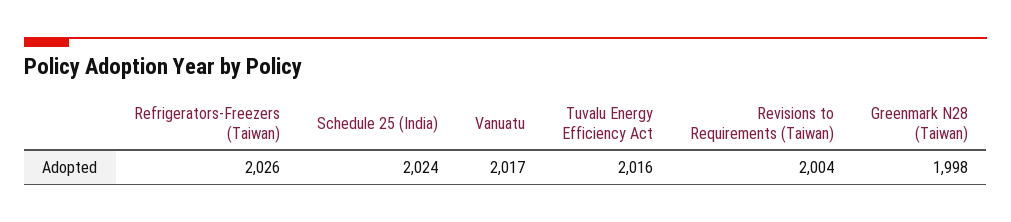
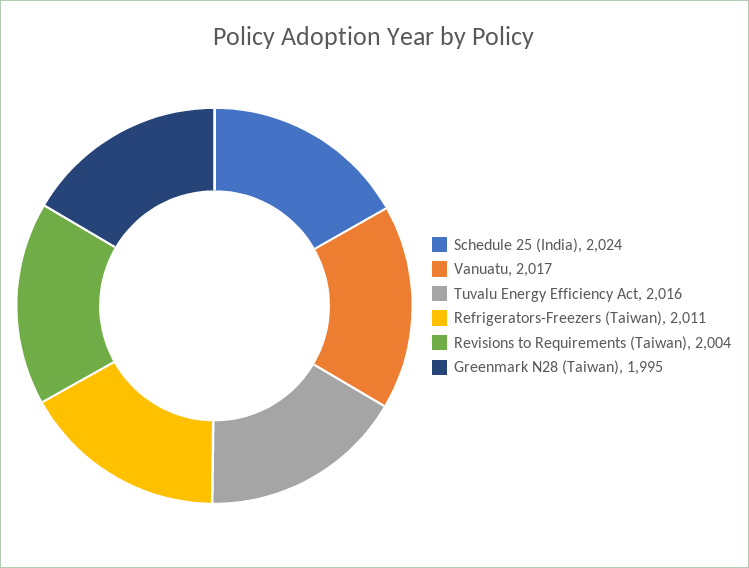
Refrigerators-Freezers (Taiwan): 2026 -> 2011
Greenmark N28 (Taiwan): 1998 -> 1995

